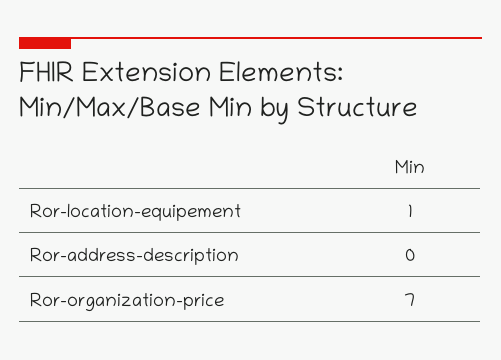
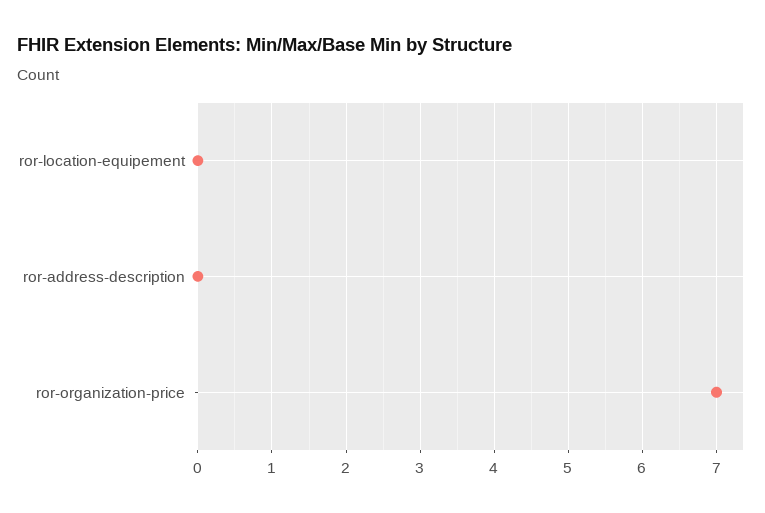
Ror-location-equipement: 1 -> 0

